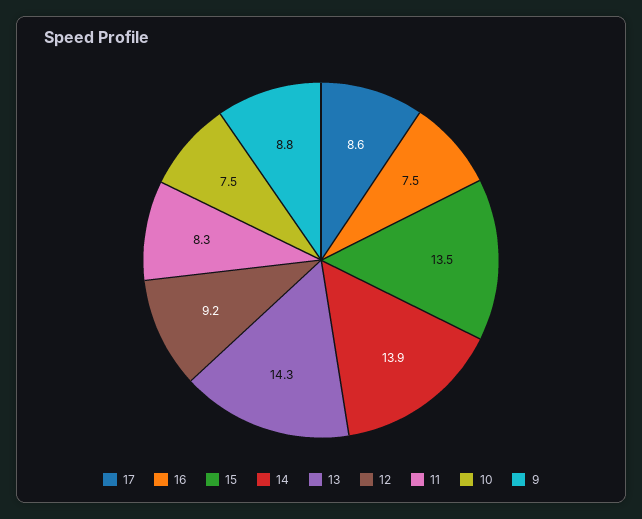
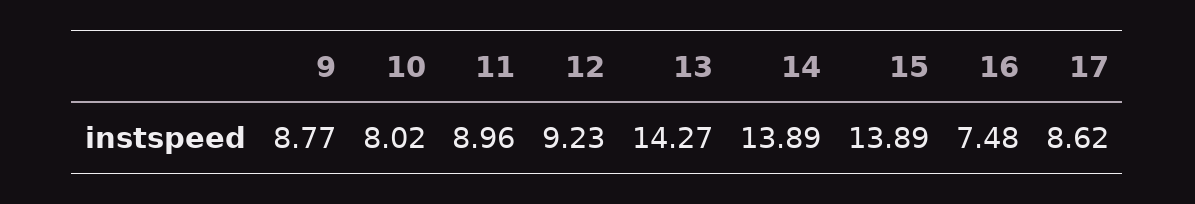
15: 13.5 -> 13.89
11: 8.3 -> 8.96
10: 7.5 -> 8.02

